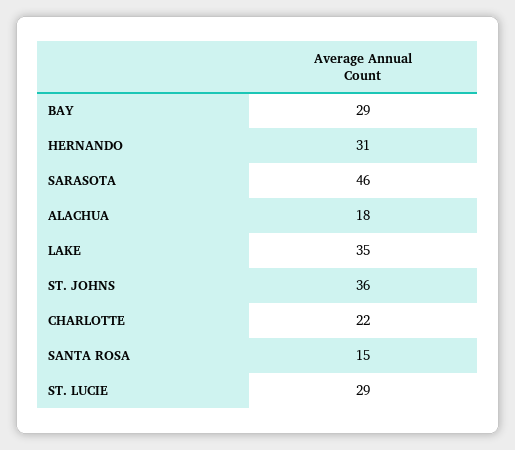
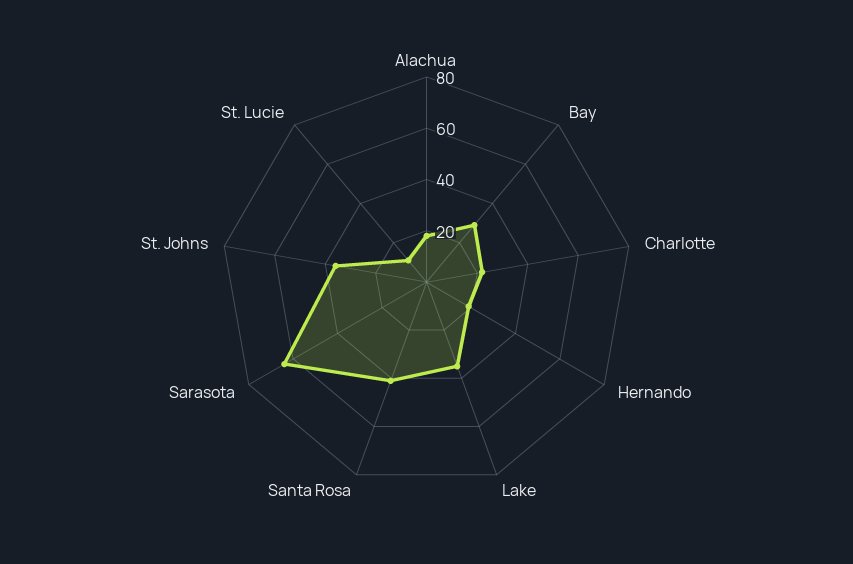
HERNANDO: 31 -> 20
SARASOTA: 46 -> 65
SANTA ROSA: 15 -> 40
ST. LUCIE: 29 -> 10

